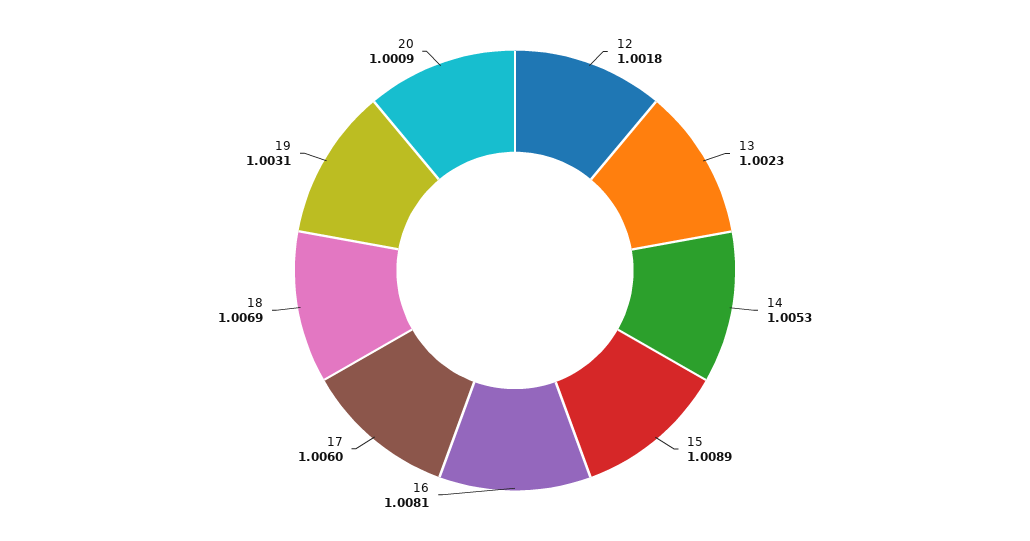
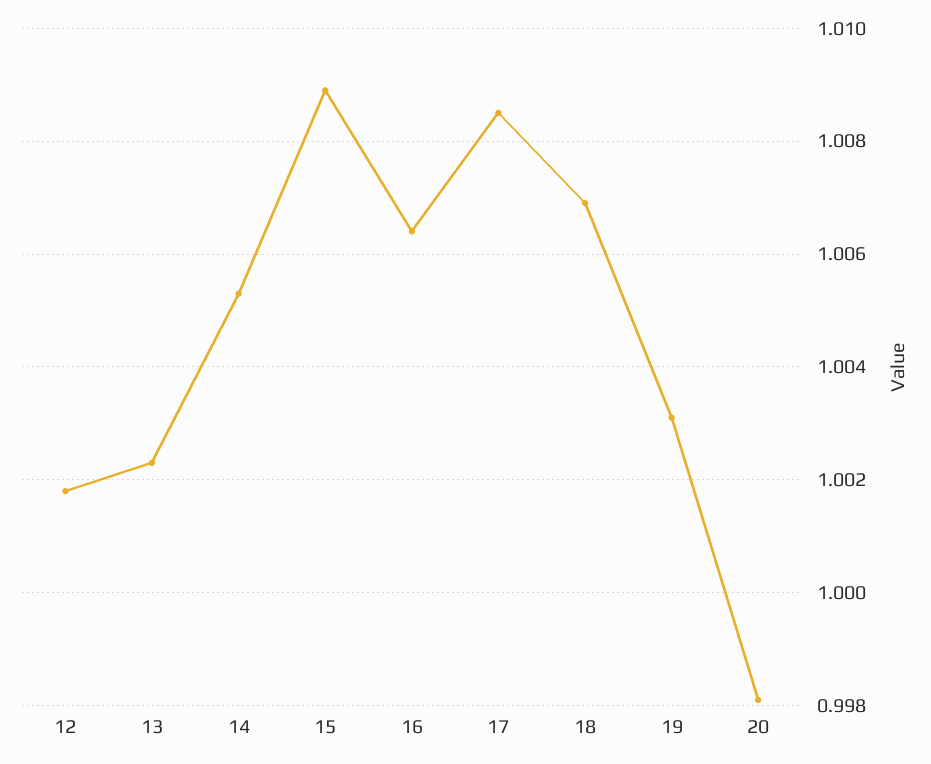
16: 1.0081 -> 1.0065
17: 1.006 -> 1.0085
20: 1.0009 -> 0.998

